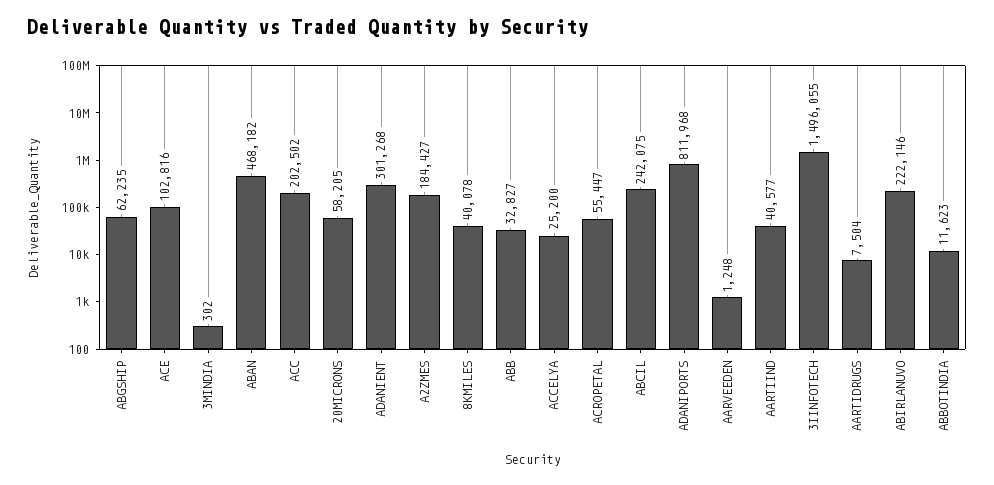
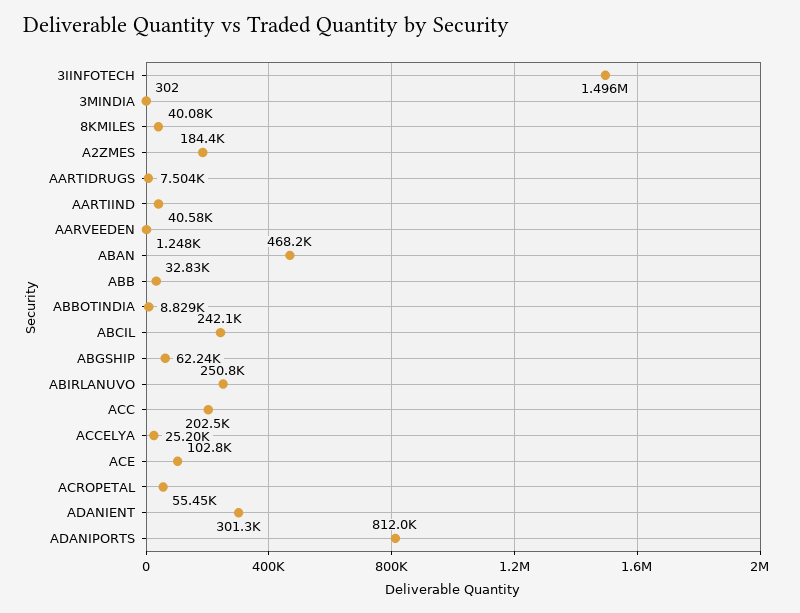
20MICRONS: 58205 -> none
ABIRLANUVO: 222146 -> 250800
ABBOTINDIA: 11623 -> 8829

